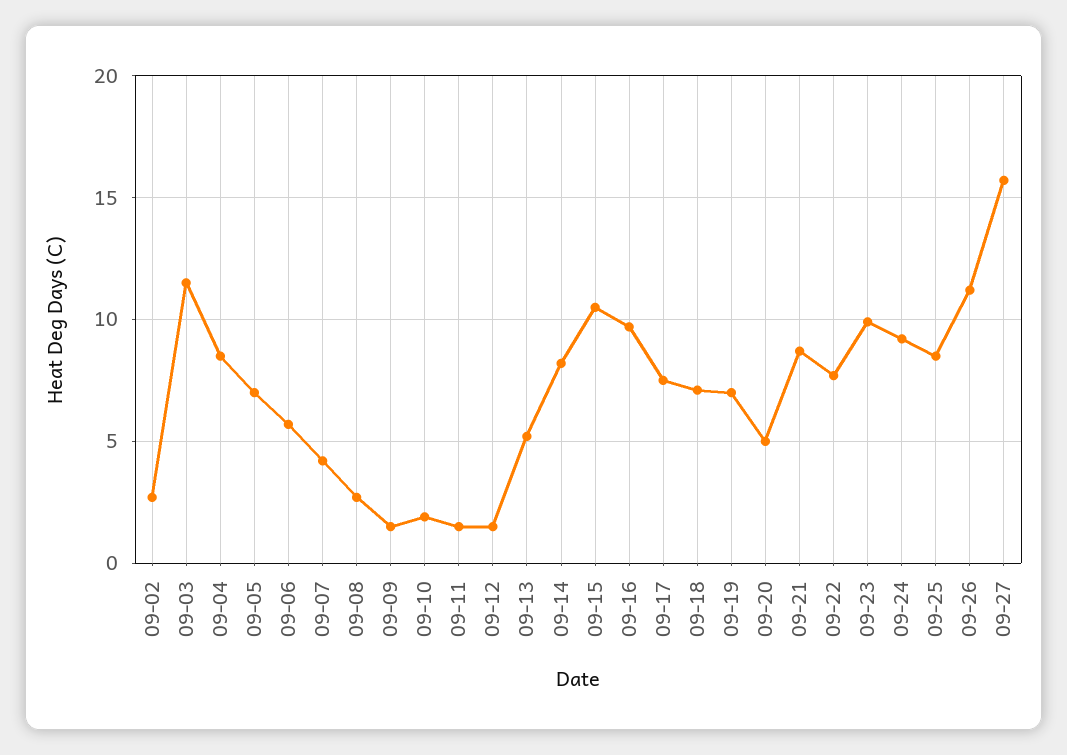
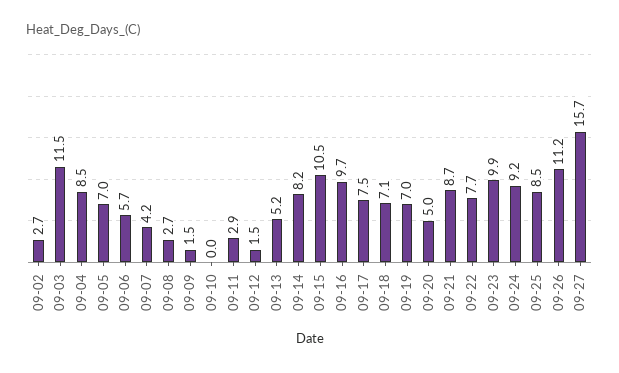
09-10: 2 -> 0
09-11: 1.5 -> 2.9

